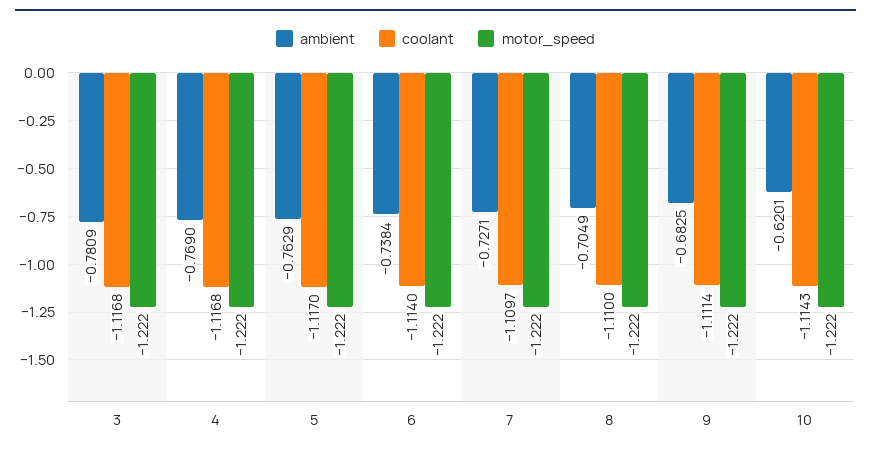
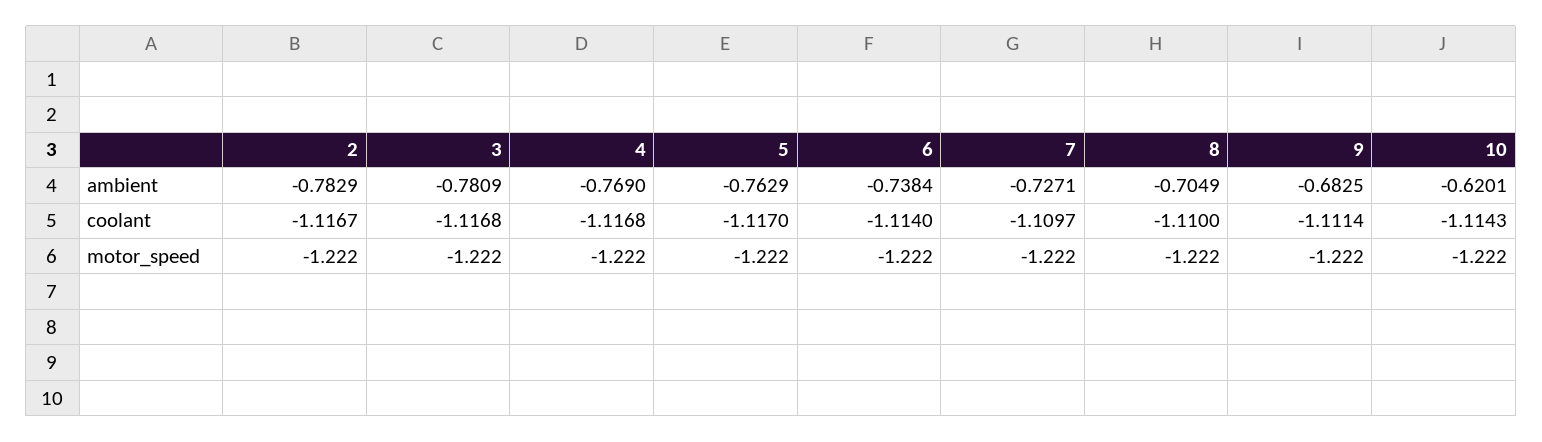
ambient, 2: none -> -0.7829
coolant, 2: none -> -1.1167
motor_speed, 2: none -> -1.222

